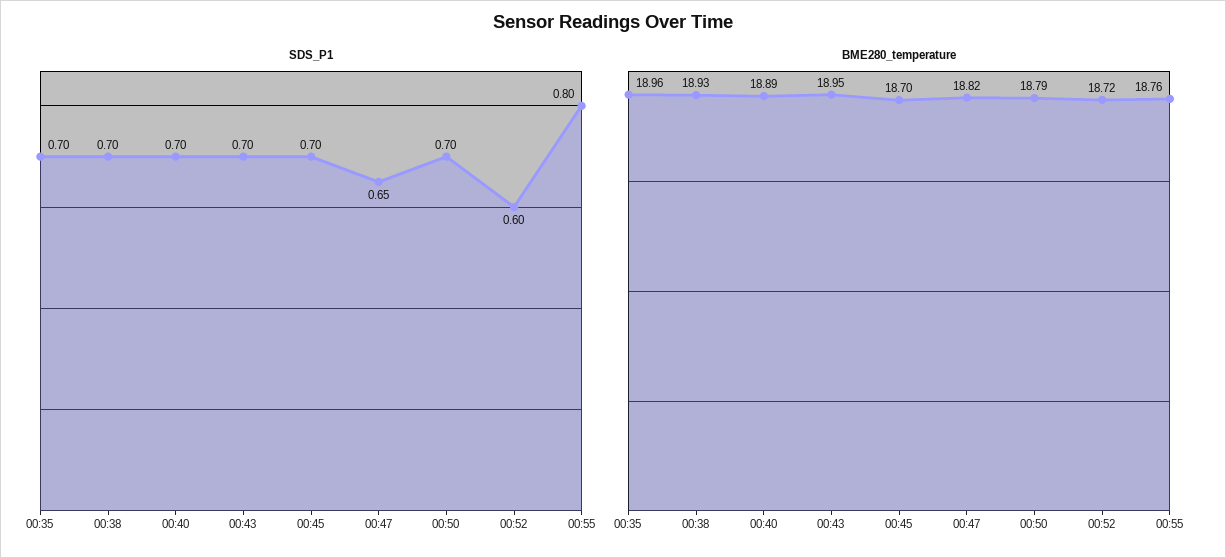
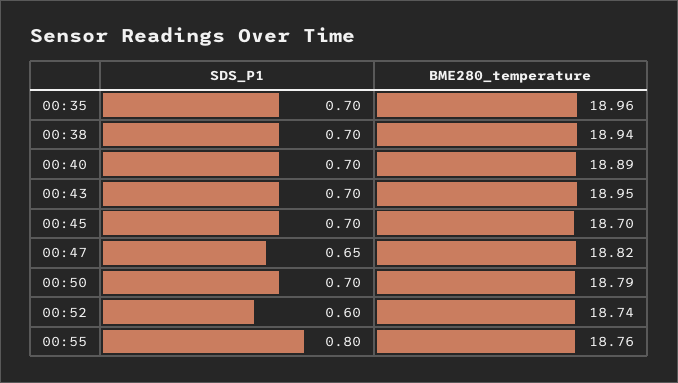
BME280_temperature, 00:38: 18.93 -> 18.94
BME280_temperature, 00:52: 18.72 -> 18.74

